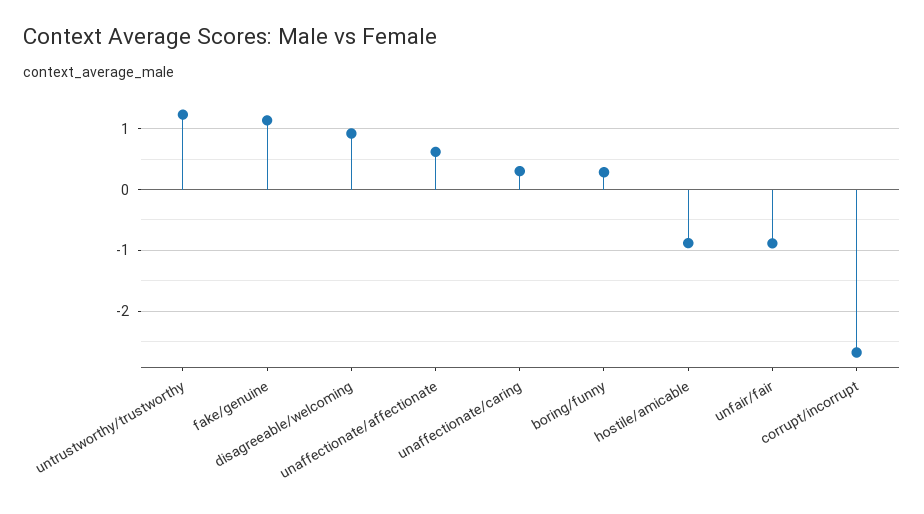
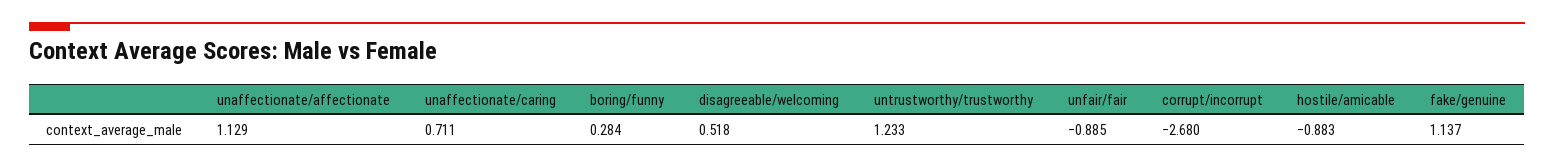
disagreeable/welcoming: 0.9 -> 0.518
unaffectionate/affectionate: 0.6 -> 1.129
unaffectionate/caring: 0.3 -> 0.711

